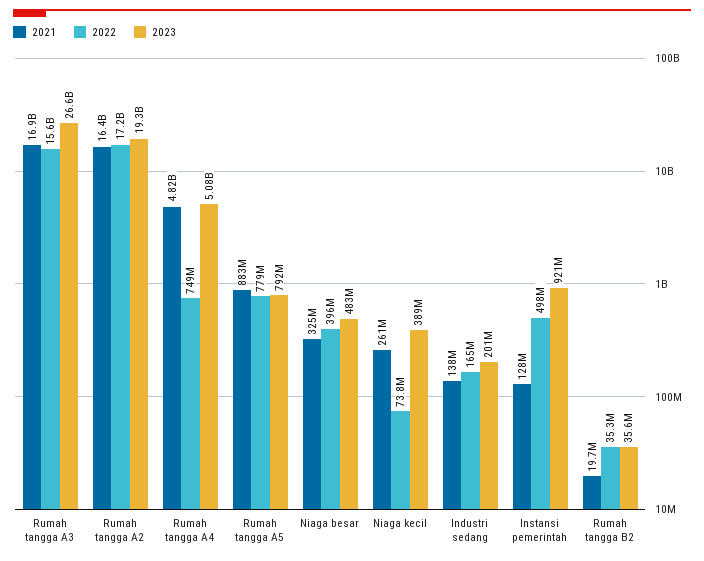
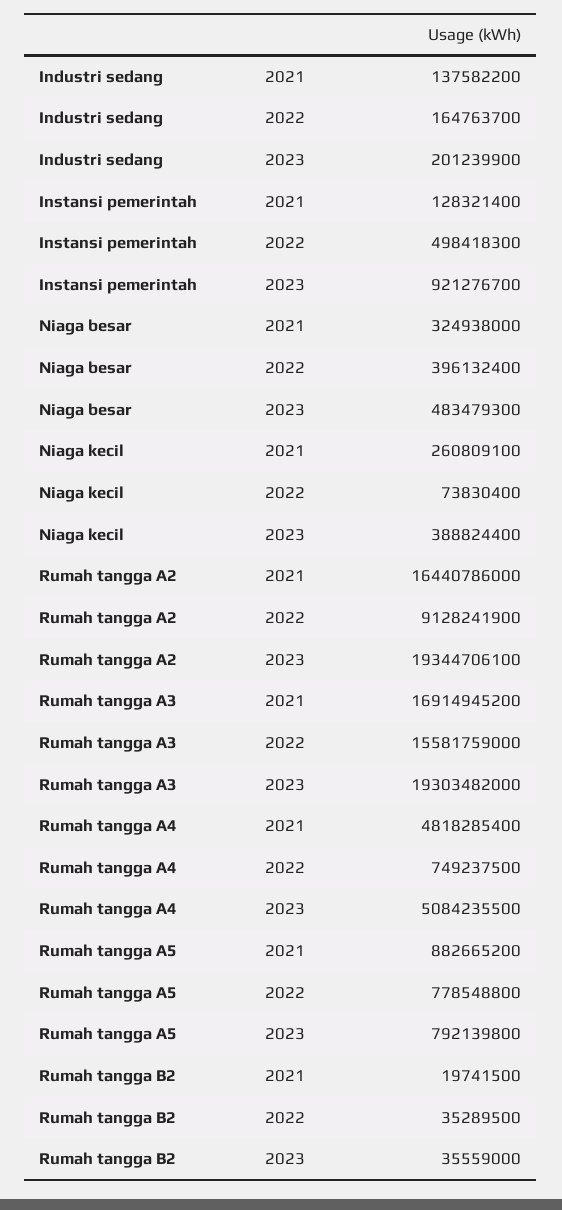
2023, Rumah tangga A3: 26600000000 -> 19303482000
2022, Rumah tangga A2: 17200000000 -> 9128241900

